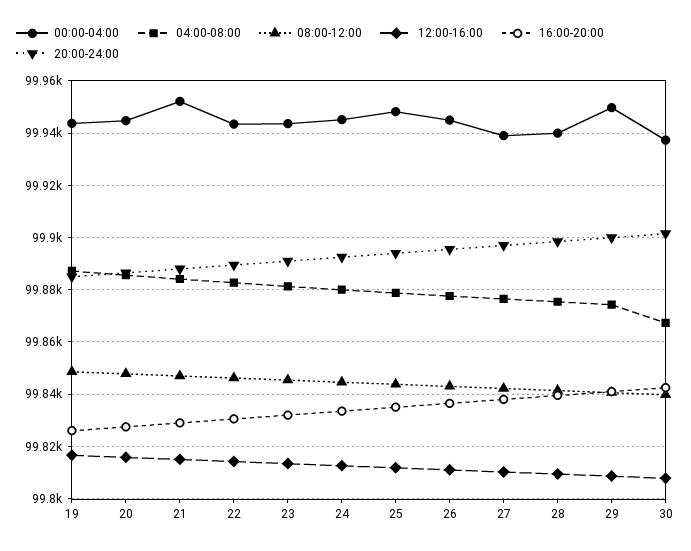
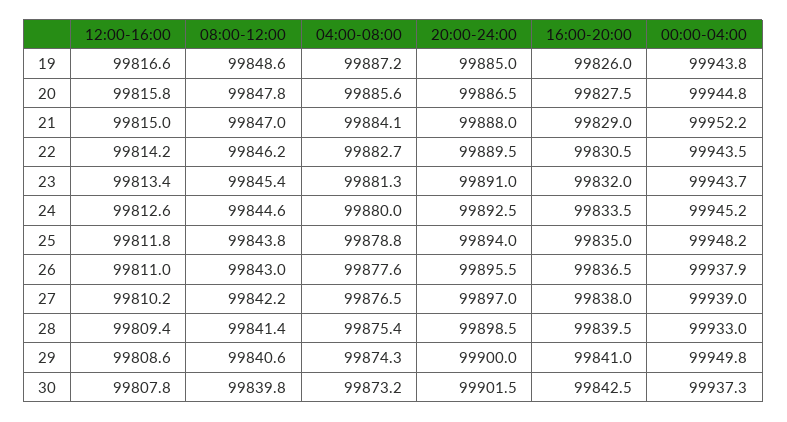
00:00-04:00, 26: 99945 -> 99937.9
00:00-04:00, 28: 99940 -> 99933
04:00-08:00, 30: 99867.5 -> 99873.2

